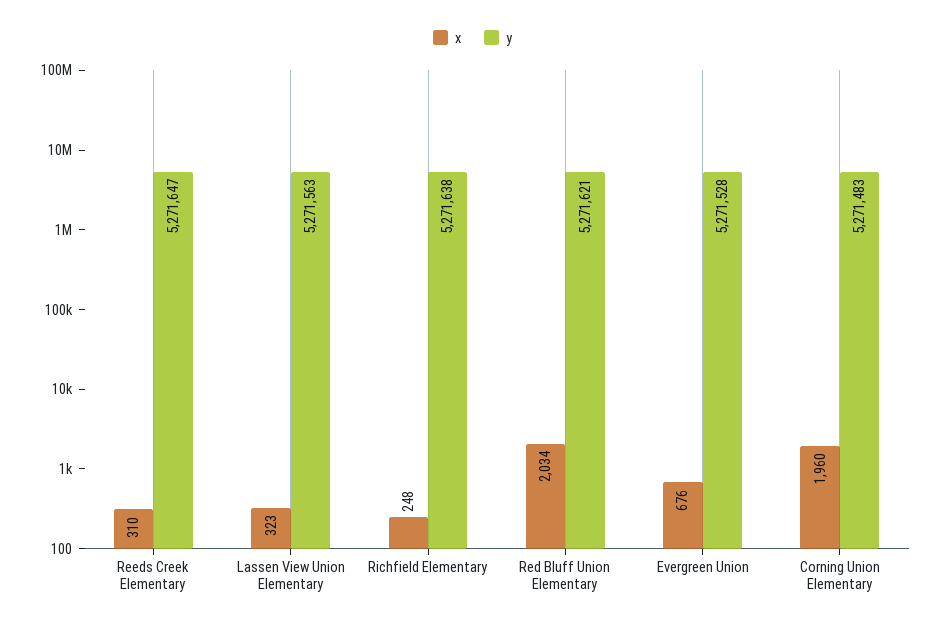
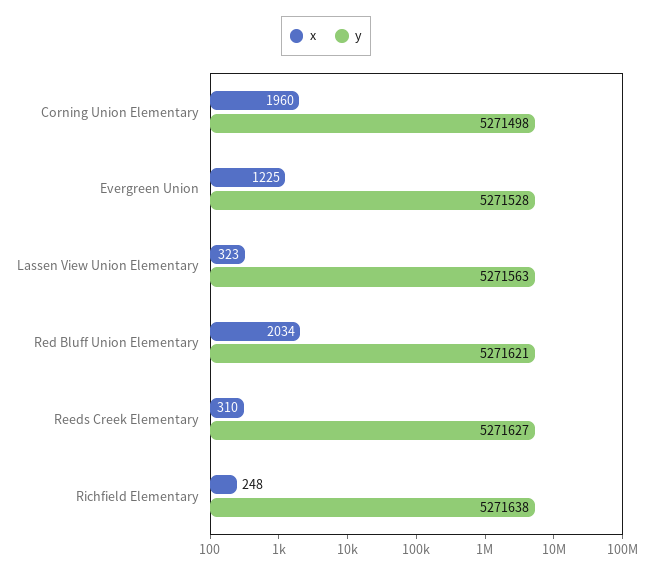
y, Reeds Creek Elementary: 5271647 -> 5271627
x, Evergreen Union: 676 -> 1225
y, Corning Union Elementary: 5271483 -> 5271498

